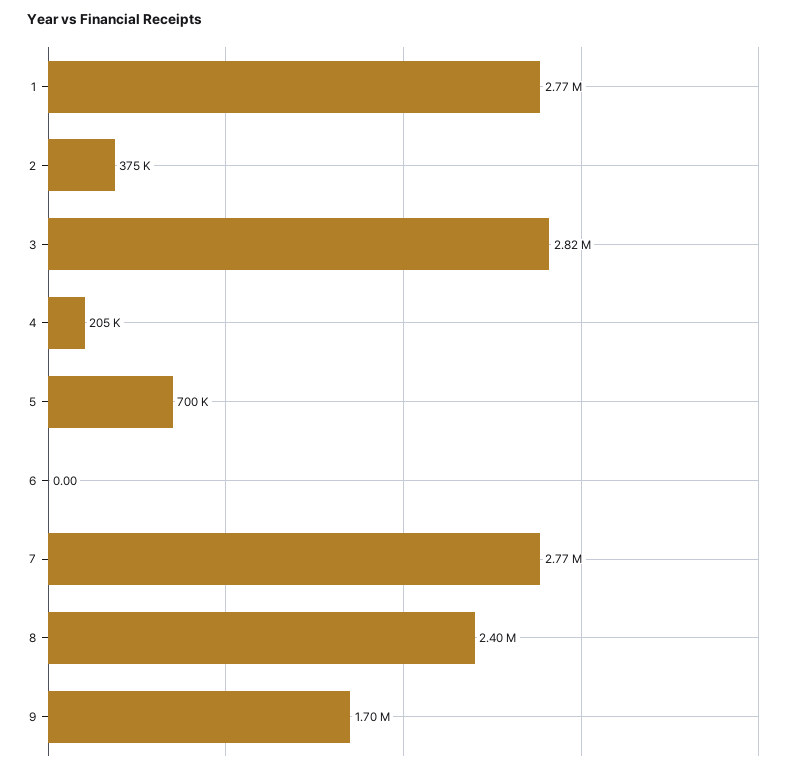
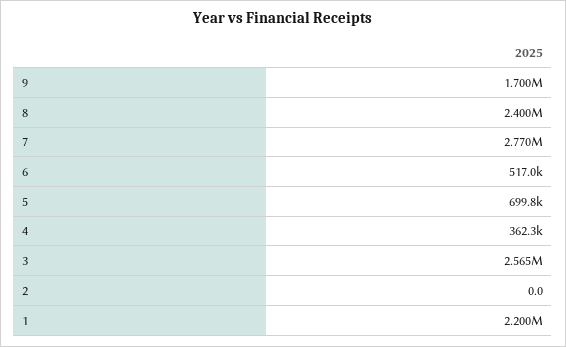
1: 2770000 -> 2200000
2: 375000 -> 0
3: 2820000 -> 2565000
4: 205000 -> 362300
6: 0 -> 517000

